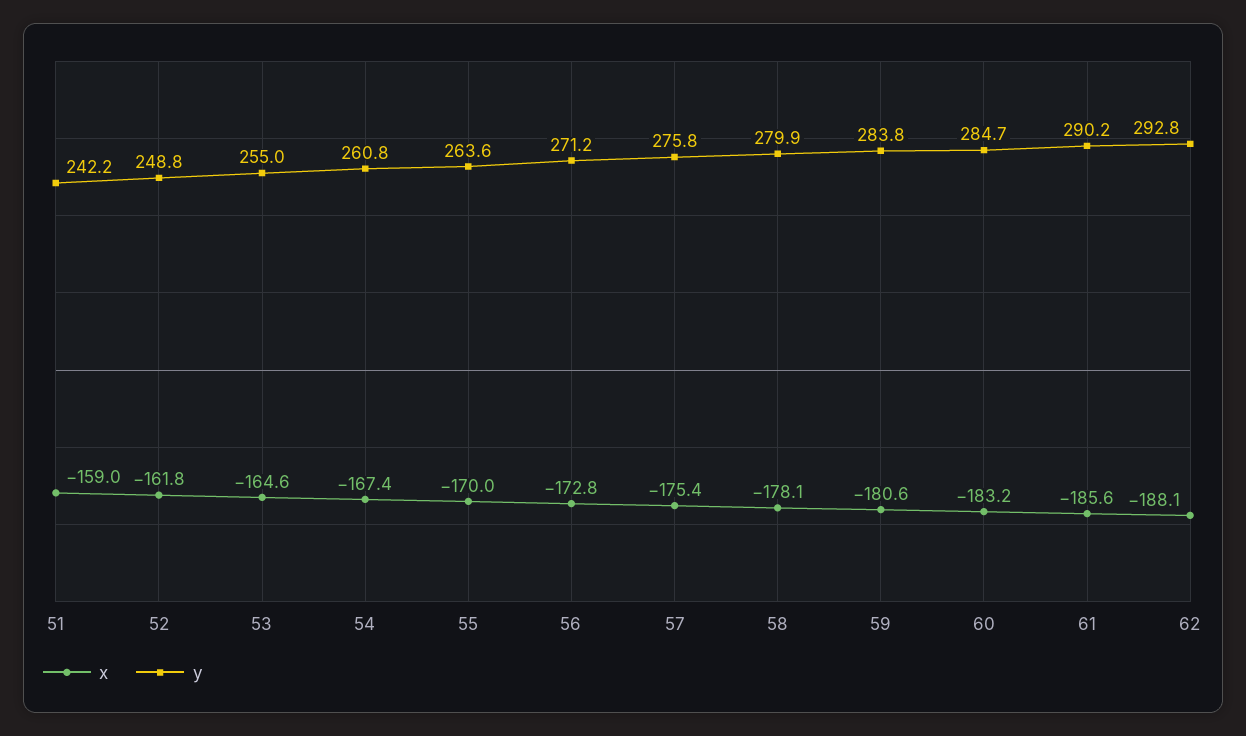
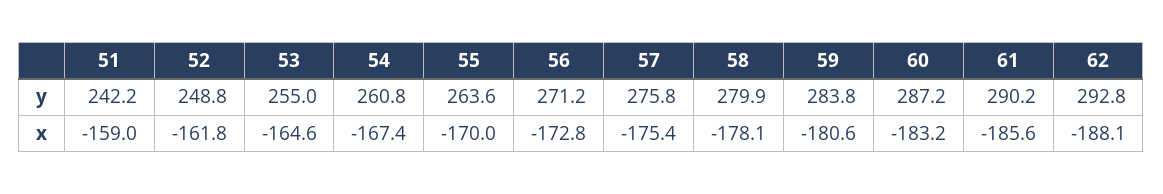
y, 60: 284.7 -> 287.2

